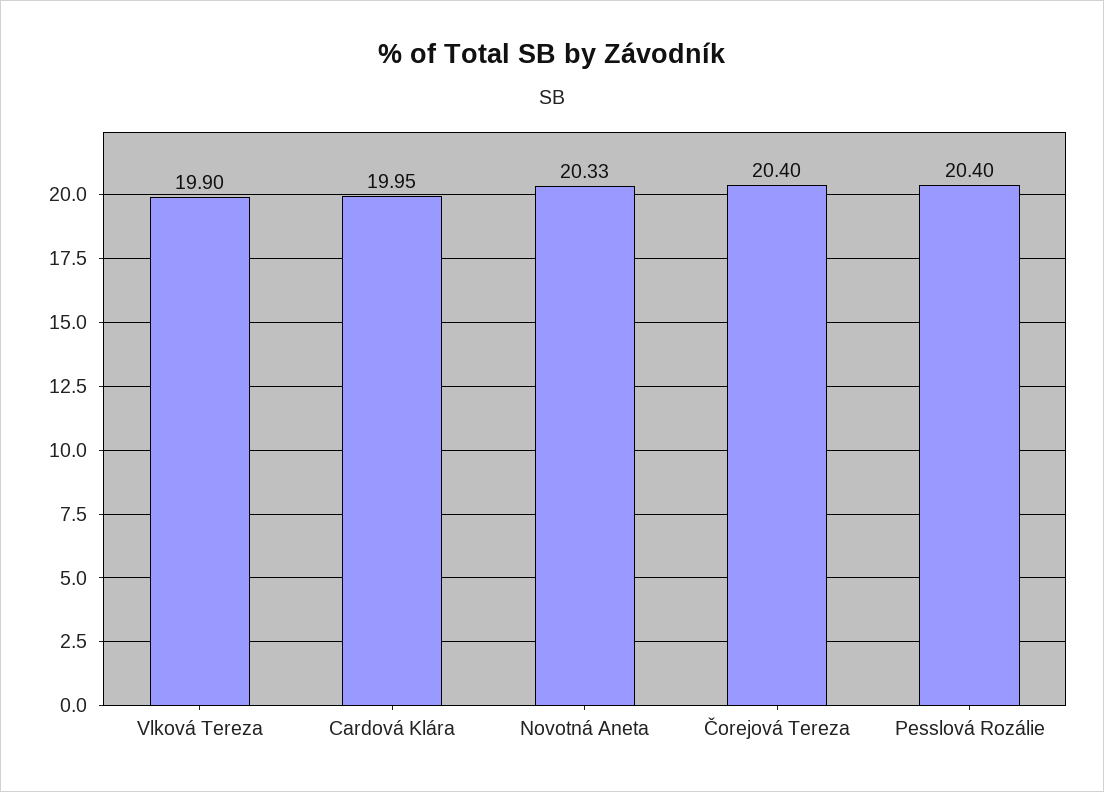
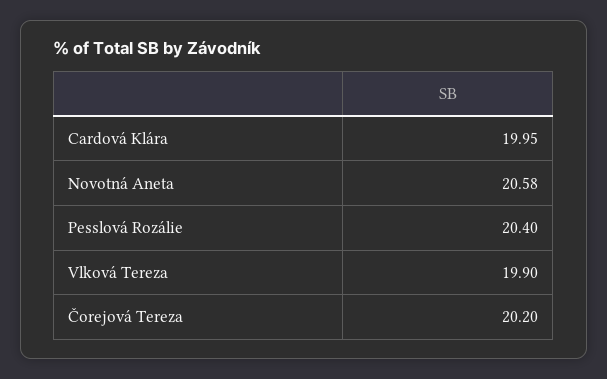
Novotná Aneta: 20.33 -> 20.58
Čorejová Tereza: 20.4 -> 20.2

